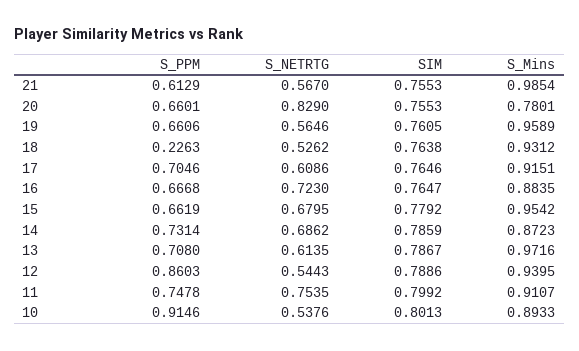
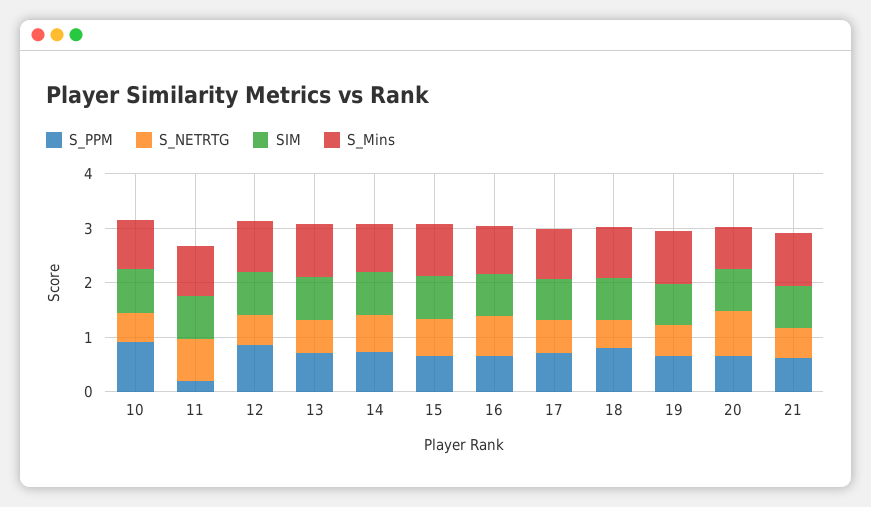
S_PPM, 18: 0.2263 -> 0.8
S_PPM, 11: 0.7478 -> 0.2

